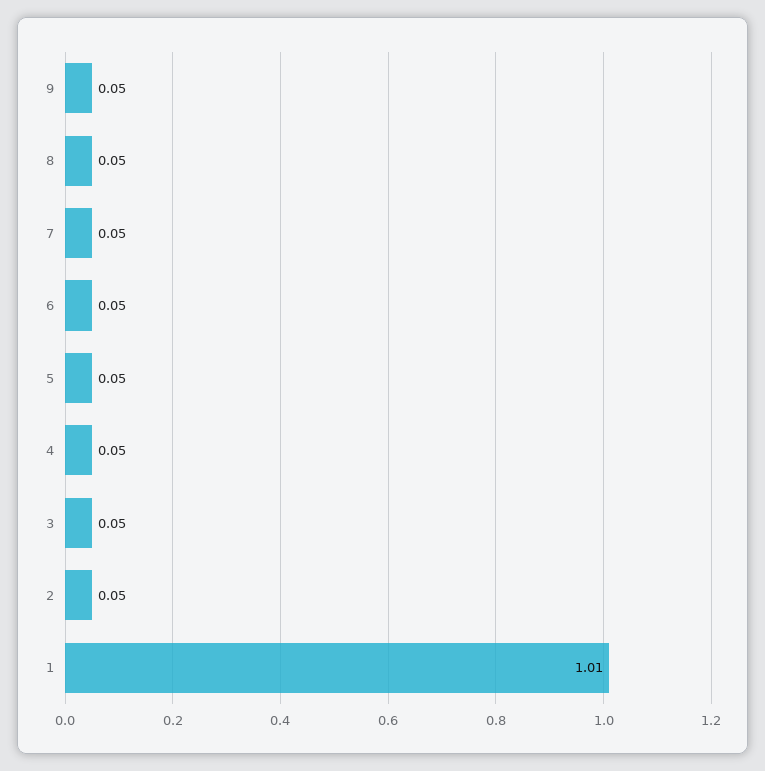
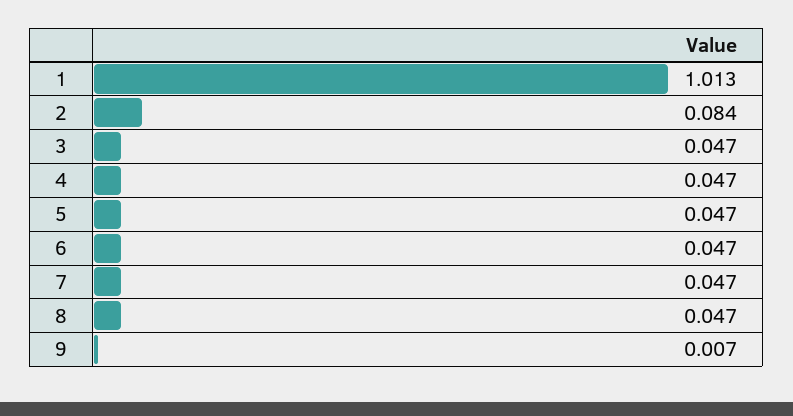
9: 0.05 -> 0.007
2: 0.05 -> 0.084

